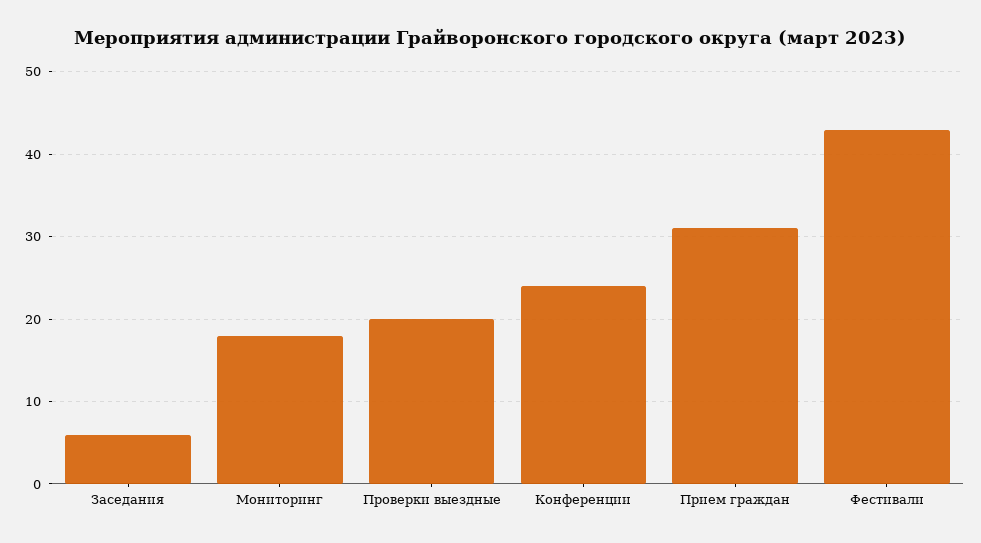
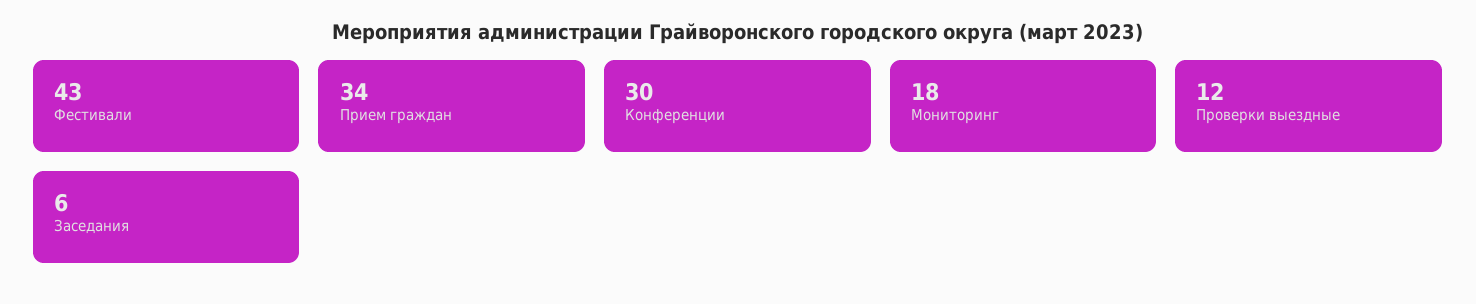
Проверки выездные: 20 -> 12
Конференции: 24 -> 30
Прием граждан: 31 -> 34

